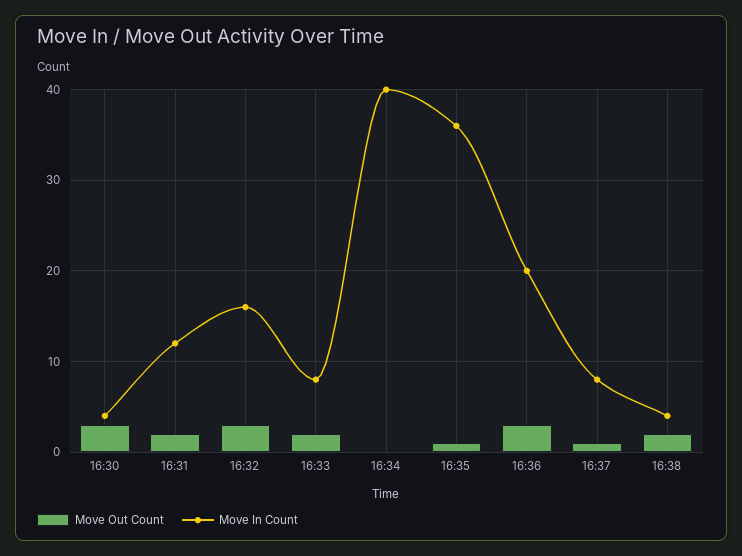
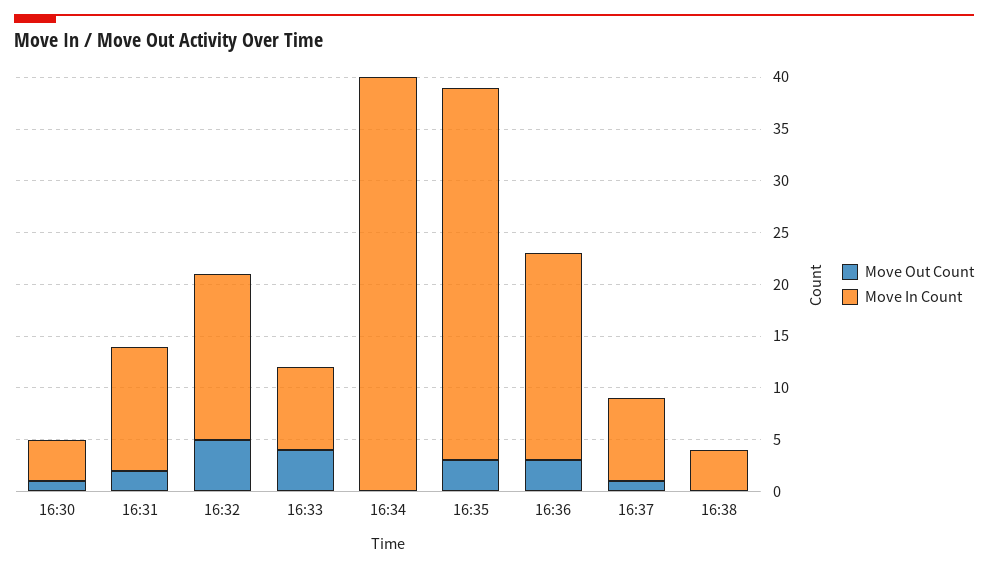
Move Out Count, 16:30: 3 -> 1
Move Out Count, 16:32: 3 -> 5
Move Out Count, 16:33: 2 -> 4
Move Out Count, 16:35: 1 -> 3
Move Out Count, 16:38: 2 -> 0

